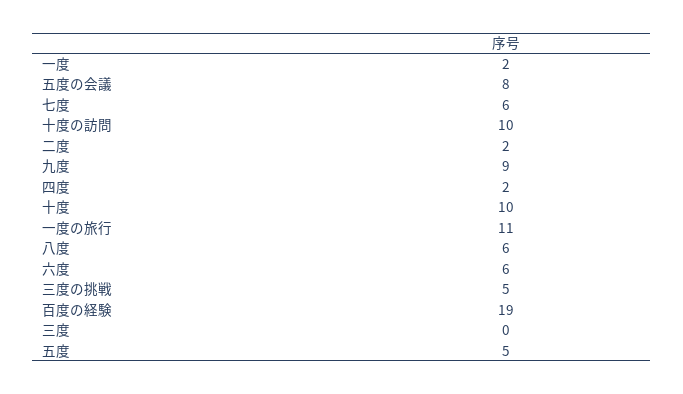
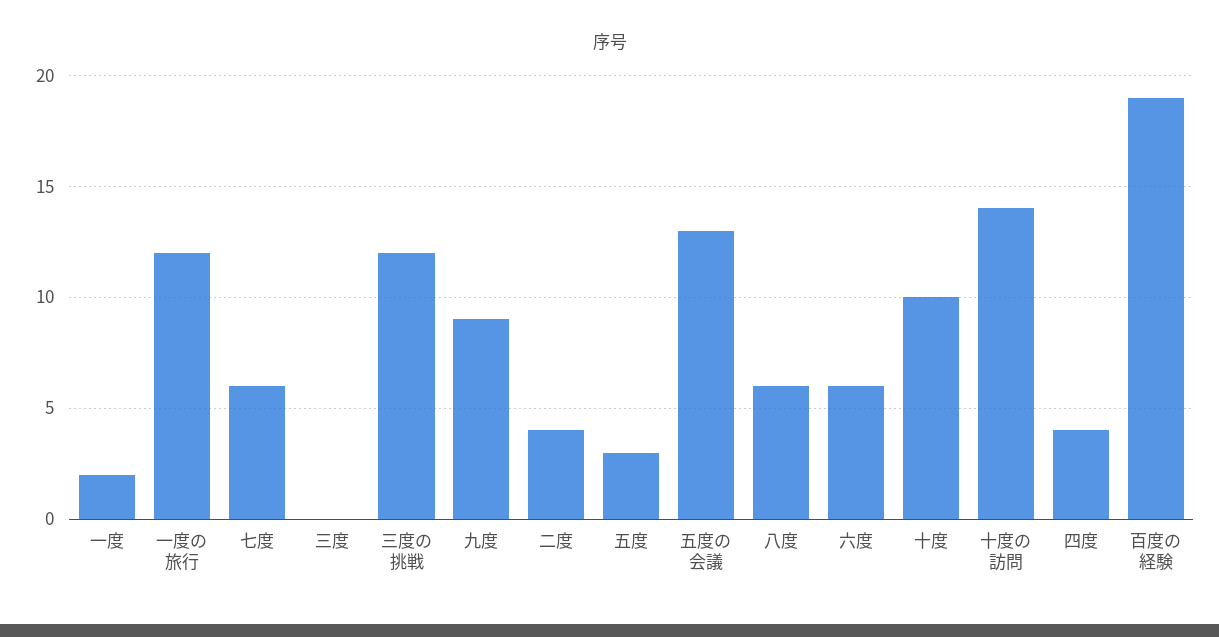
五度の会議: 8 -> 13
十度の訪問: 10 -> 14
二度: 2 -> 4
四度: 2 -> 4
一度の旅行: 11 -> 12
三度の挑戦: 5 -> 12
五度: 5 -> 3

